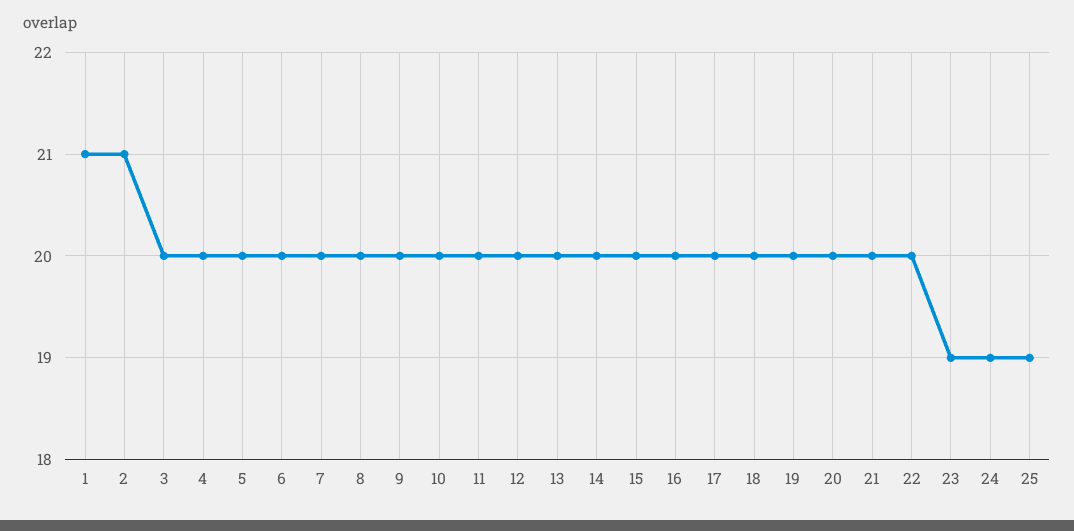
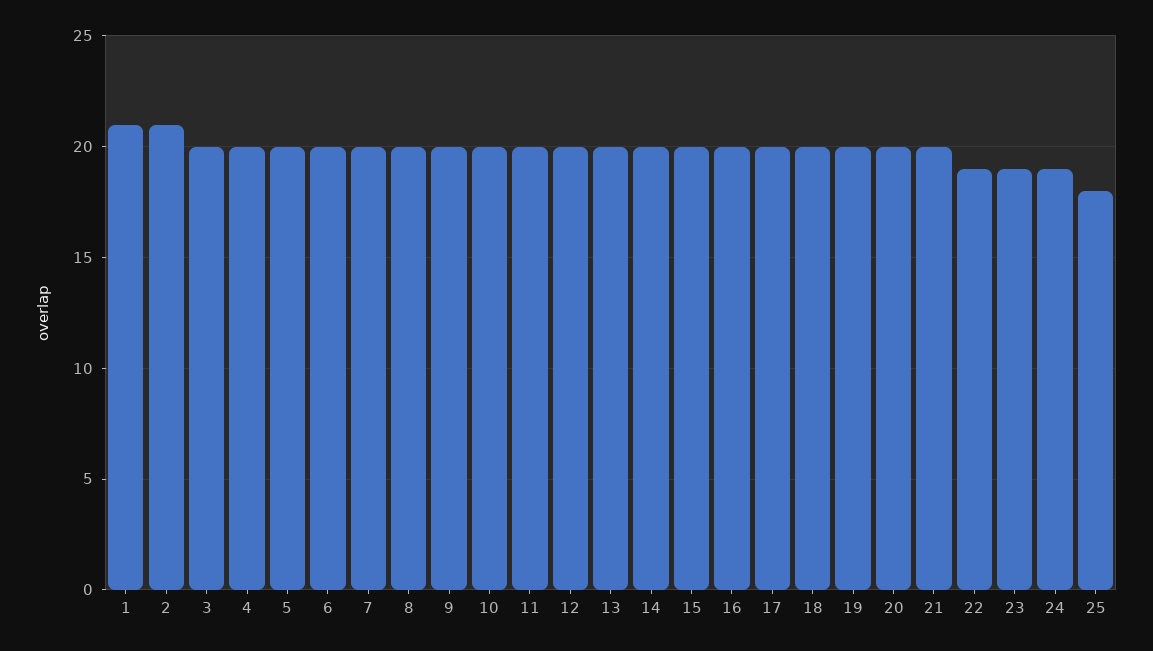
22: 20 -> 19
25: 19 -> 18

